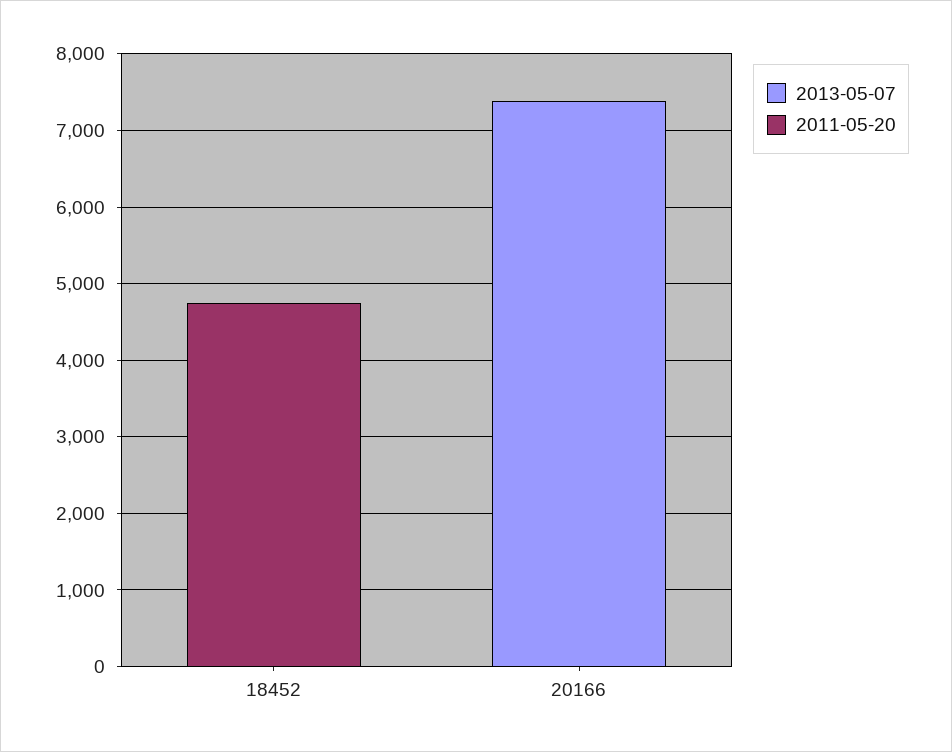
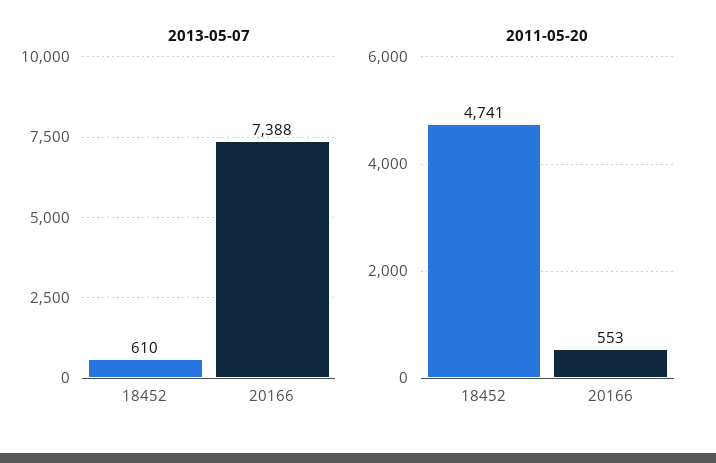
2013-05-07, 18452: 0 -> 610
2011-05-20, 20166: 0 -> 553

